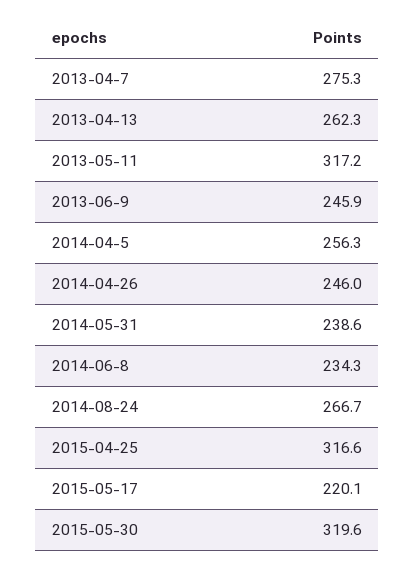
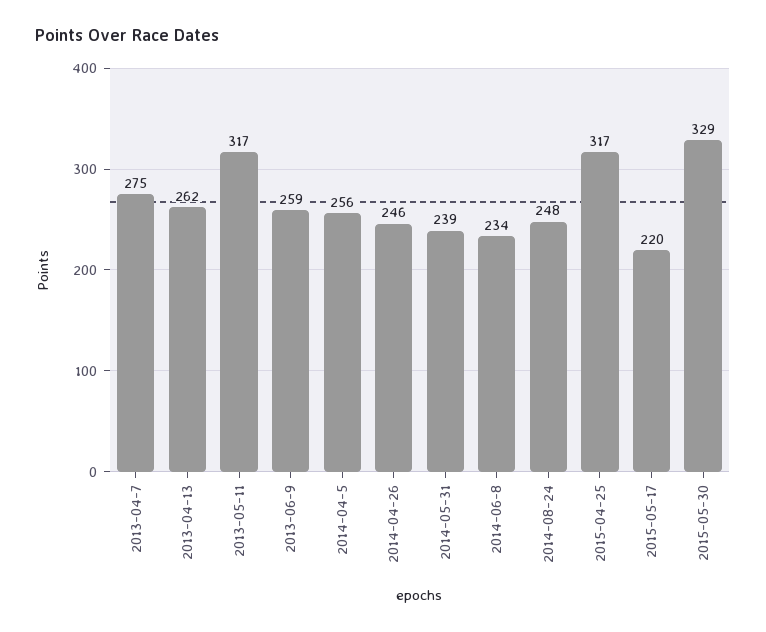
2013-06-9: 245.9 -> 259
2014-08-24: 266.7 -> 248
2015-05-30: 319.6 -> 329

